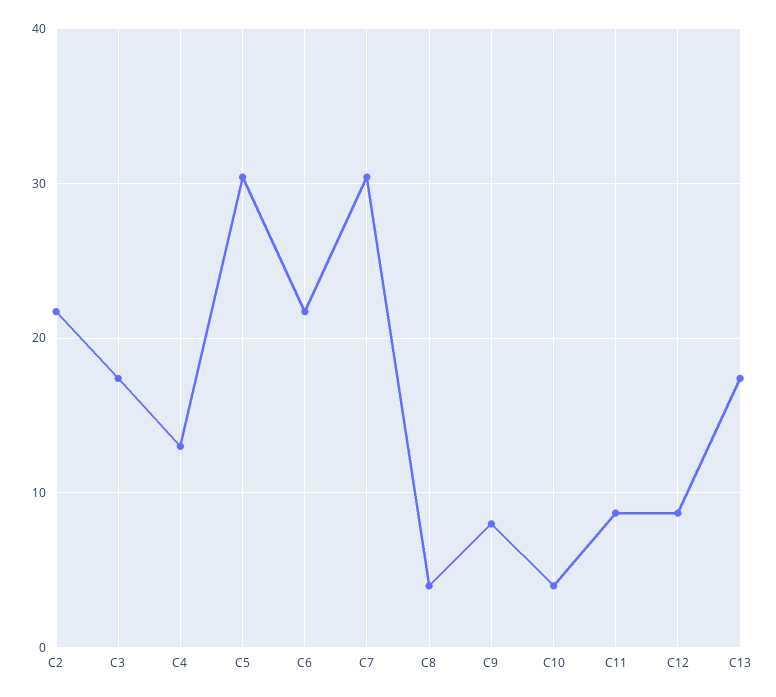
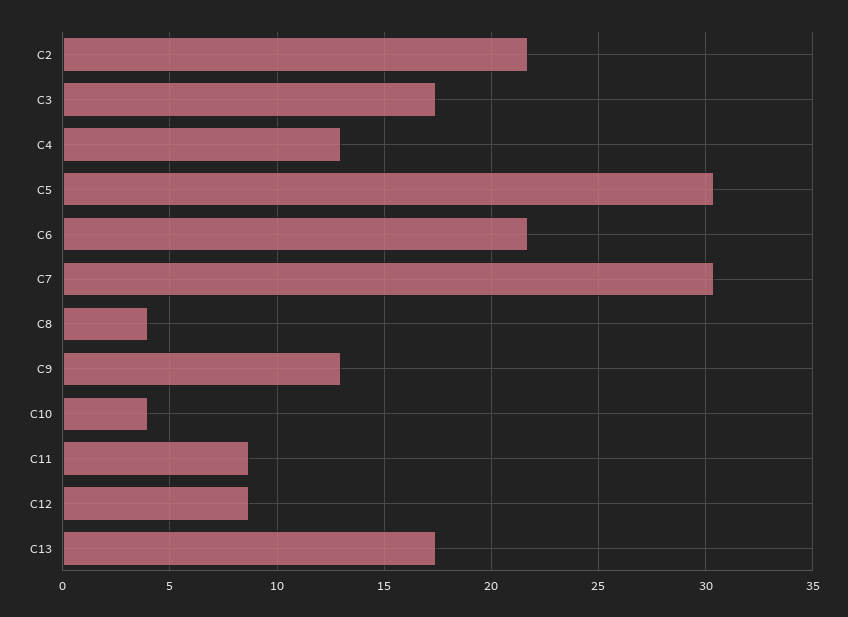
C9: 8 -> 13

